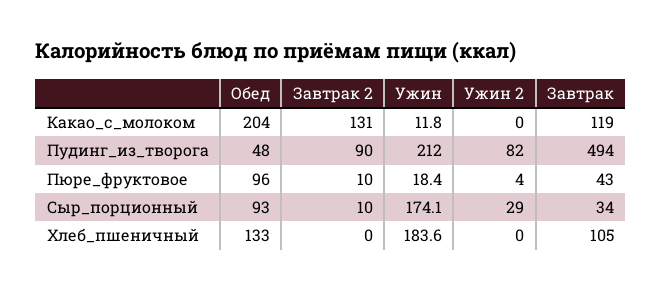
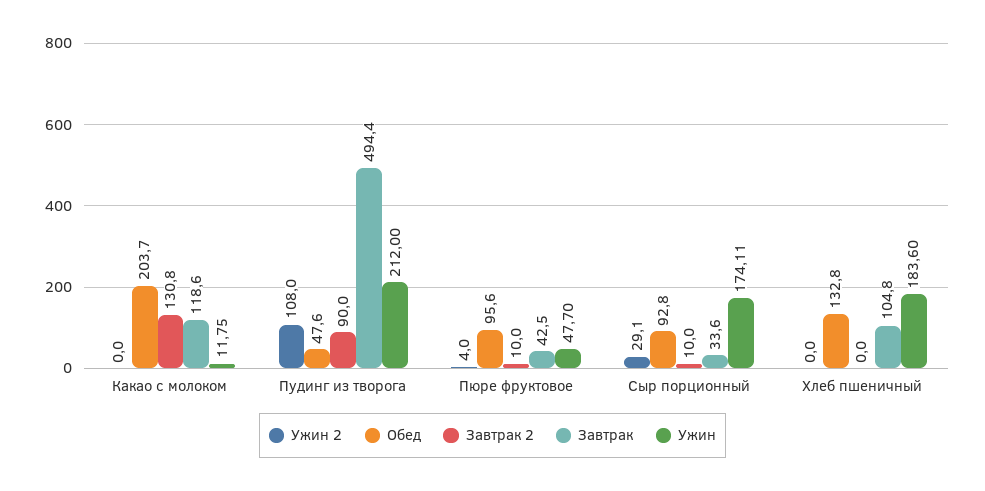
Ужин 2, Пудинг_из_творога: 82 -> 108
Ужин, Пюре_фруктовое: 18.4 -> 47.7

